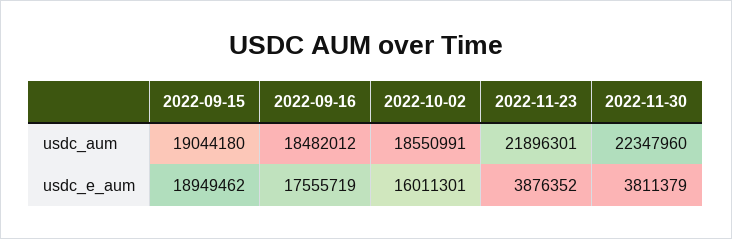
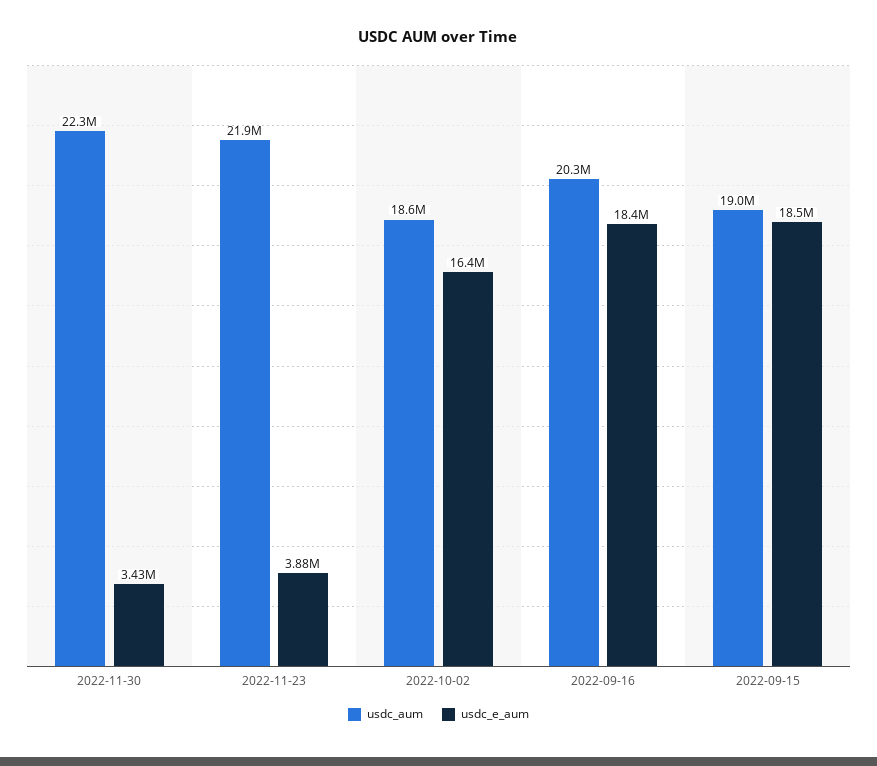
usdc_aum, 2022-09-16: 18482012 -> 20300000
usdc_e_aum, 2022-09-15: 18949462 -> 18500000
usdc_e_aum, 2022-09-16: 17555719 -> 18400000
usdc_e_aum, 2022-10-02: 16011301 -> 16400000
usdc_e_aum, 2022-11-30: 3811379 -> 3430000

